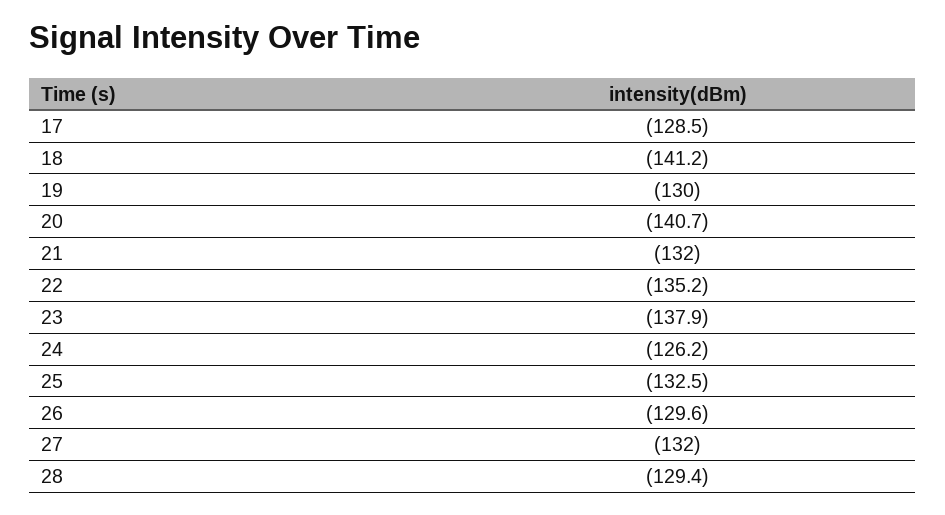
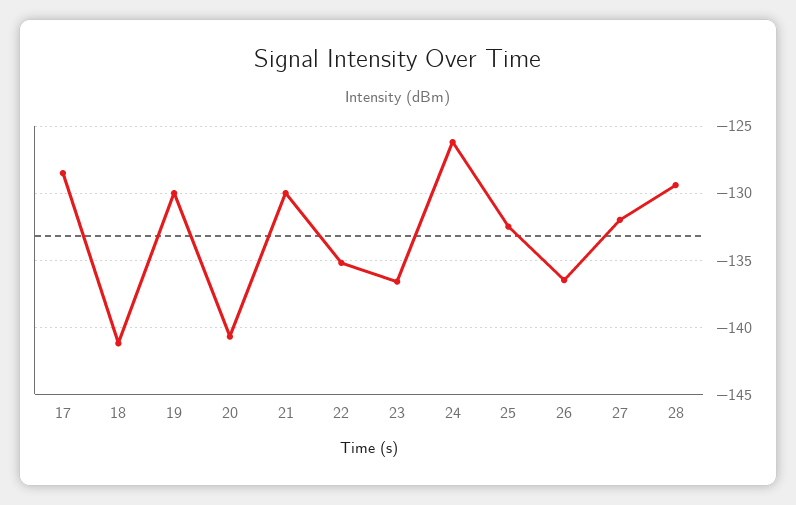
21: -132 -> -130
23: -137.9 -> -136.5
26: -129.6 -> -136.5

